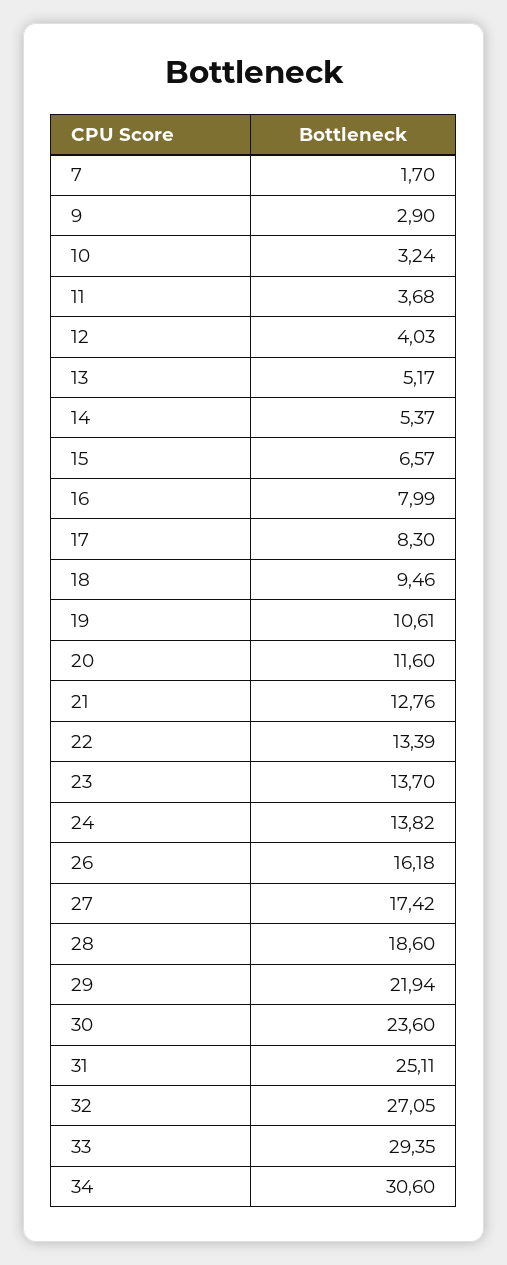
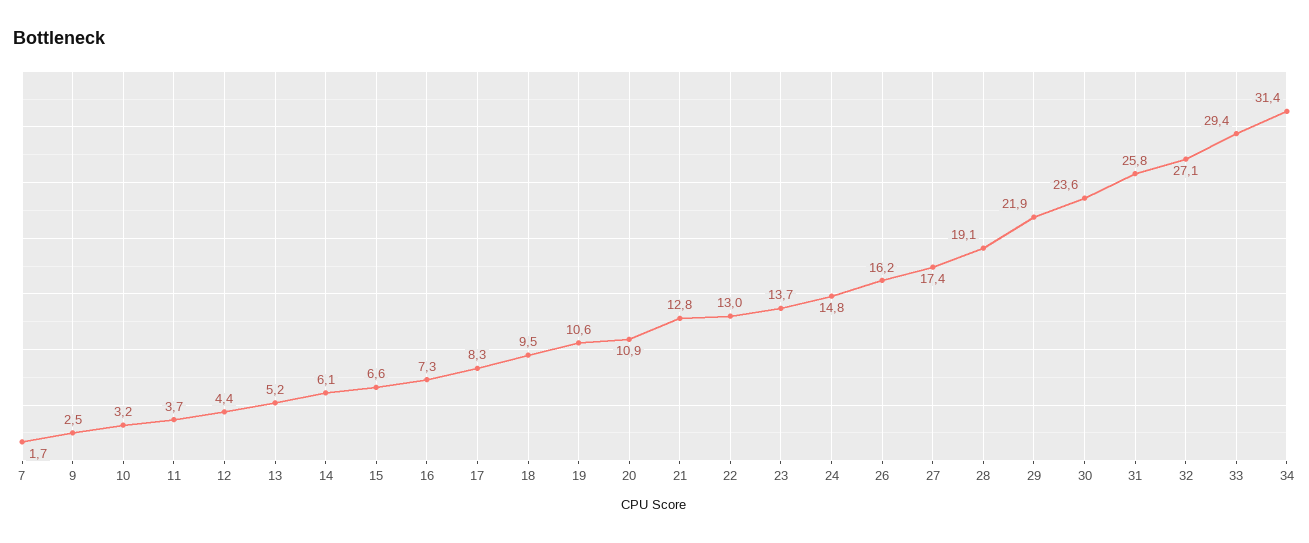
9: 2.9 -> 2.5
12: 4.03 -> 4.4
14: 5.37 -> 6.1
16: 7.99 -> 7.3
20: 11.6 -> 10.9
22: 13.39 -> 13
24: 13.82 -> 14.8
28: 18.6 -> 19.1
31: 25.11 -> 25.8
34: 30.6 -> 31.4

